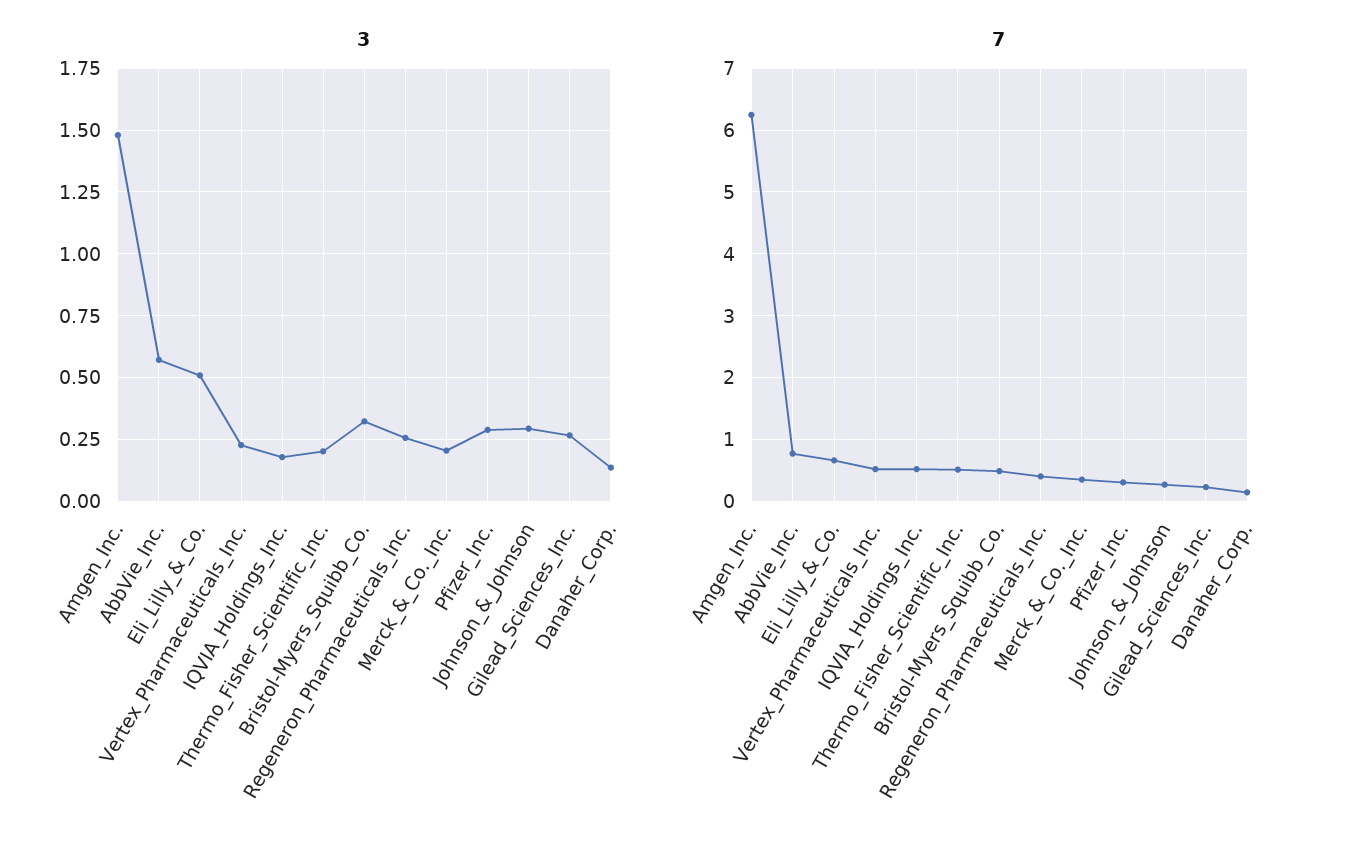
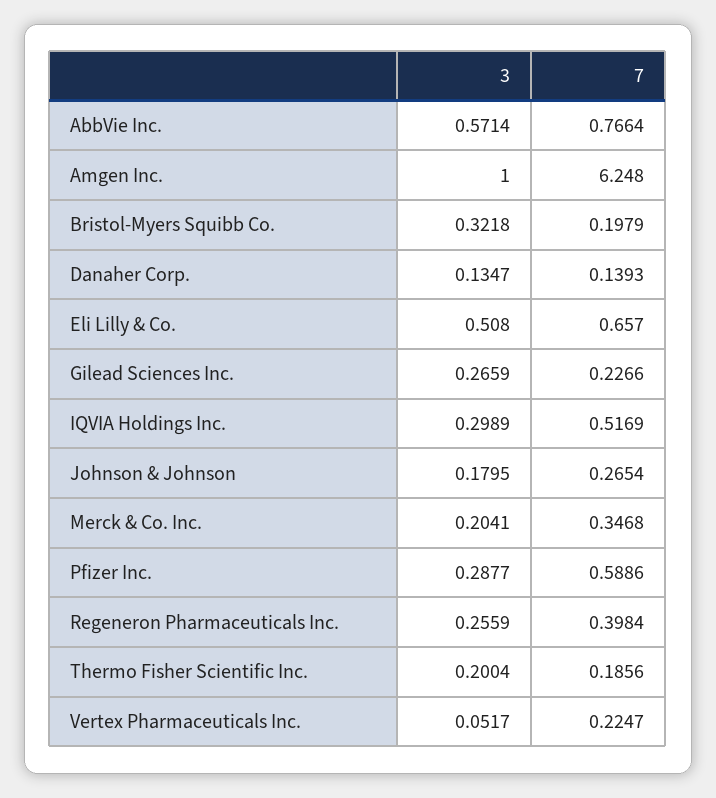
3, Amgen_Inc.: 1.475 -> 1
3, Vertex_Pharmaceuticals_Inc.: 0.225 -> 0.0517
3, IQVIA_Holdings_Inc.: 0.175 -> 0.2989
3, Johnson_&_Johnson: 0.3 -> 0.1795
7, Vertex_Pharmaceuticals_Inc.: 0.5 -> 0.2247
7, Thermo_Fisher_Scientific_Inc.: 0.5 -> 0.1856
7, Bristol-Myers_Squibb_Co.: 0.5 -> 0.1979
7, Pfizer_Inc.: 0.3 -> 0.5886

